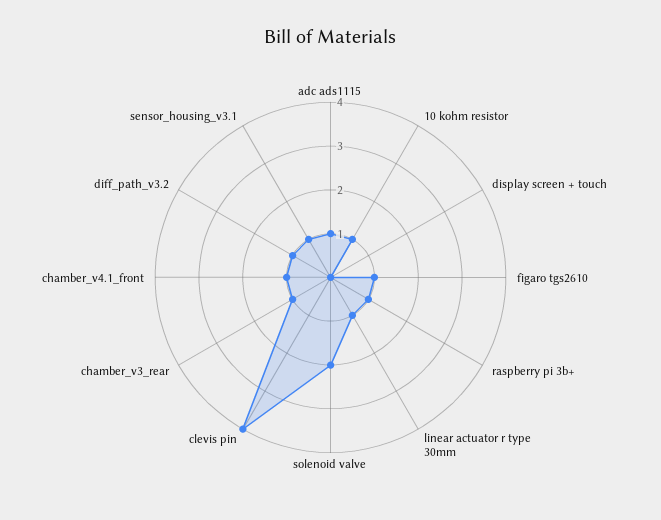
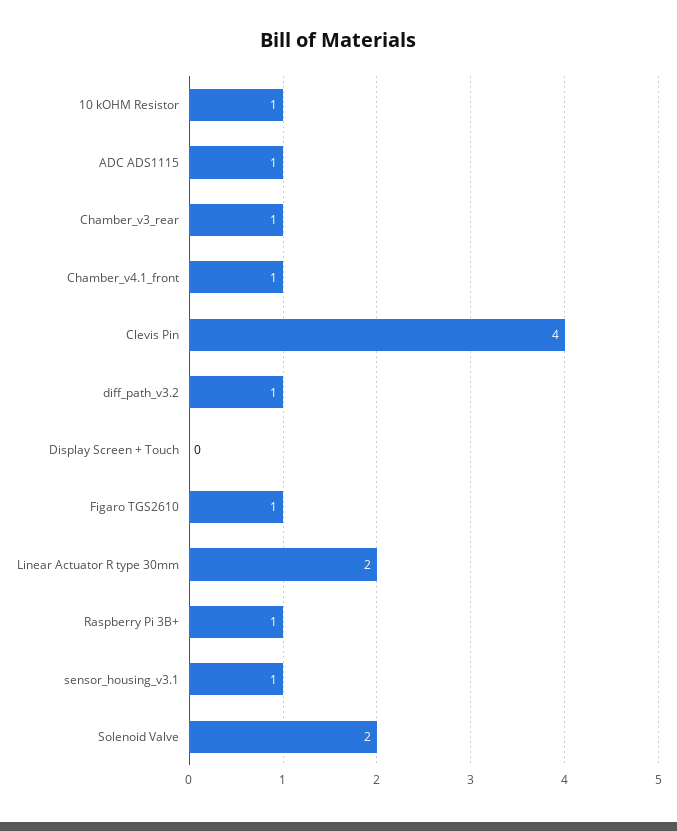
linear actuator r type 30mm: 1 -> 2

